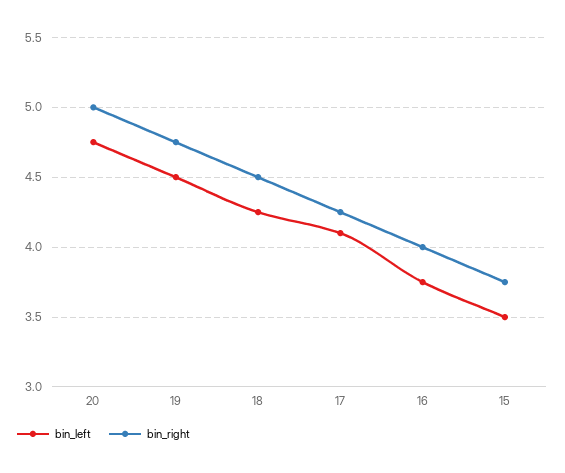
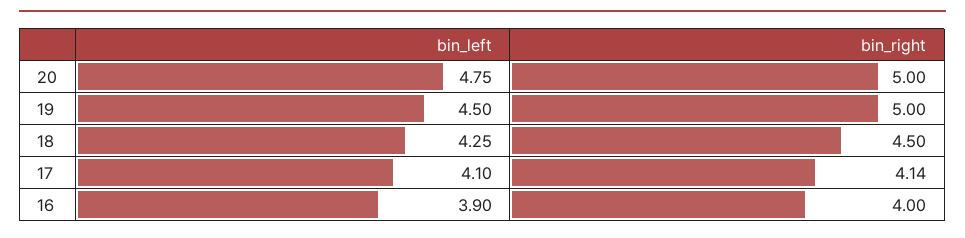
bin_right, 19: 4.75 -> 5
bin_right, 17: 4.25 -> 4.14
bin_left, 16: 3.75 -> 3.9
bin_left, 15: 3.5 -> none
bin_right, 15: 3.75 -> none

